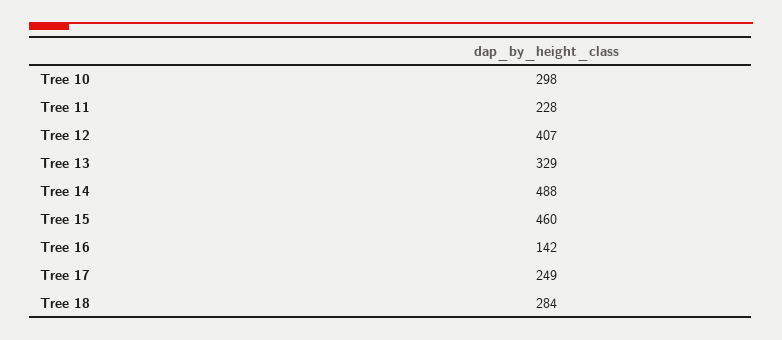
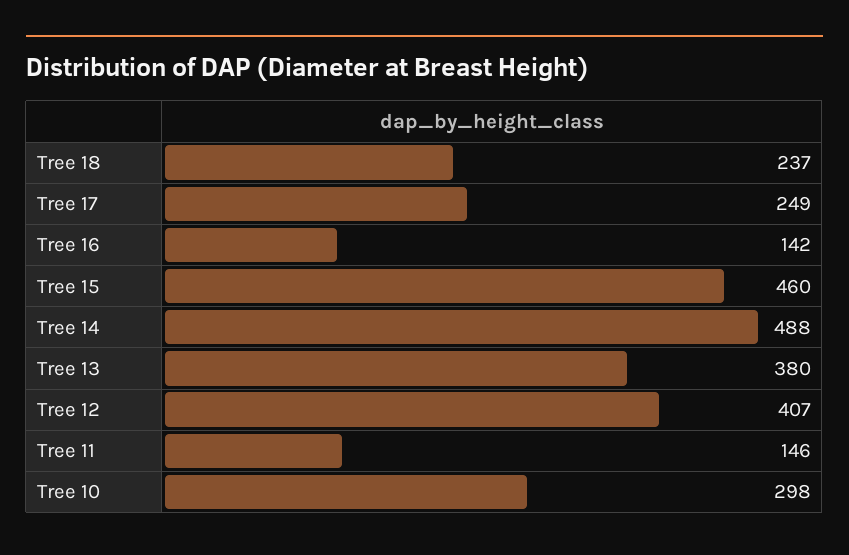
Tree 11: 228 -> 146
Tree 13: 329 -> 380
Tree 18: 284 -> 237

